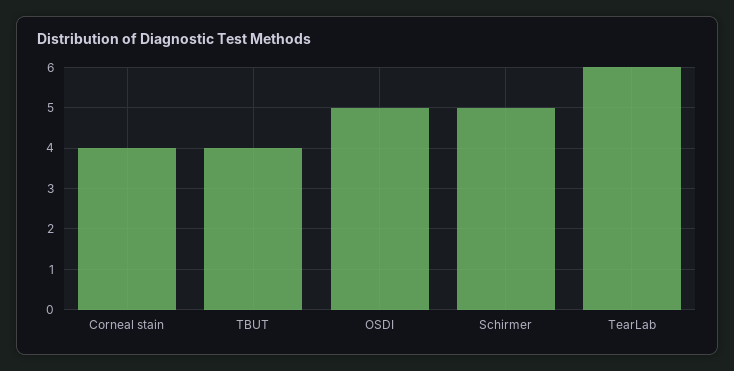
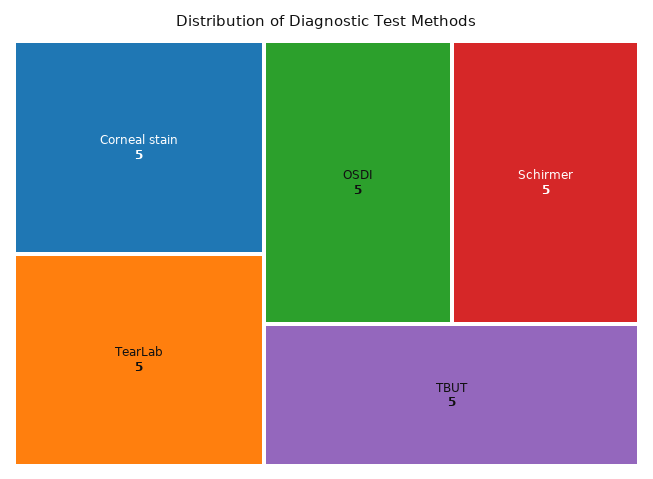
Corneal stain: 4 -> 5
TBUT: 4 -> 5
TearLab: 6 -> 5

